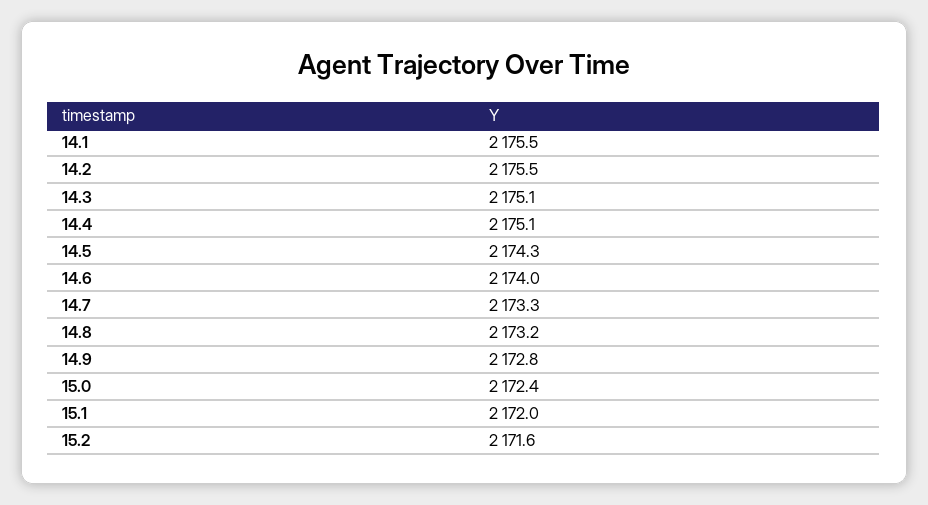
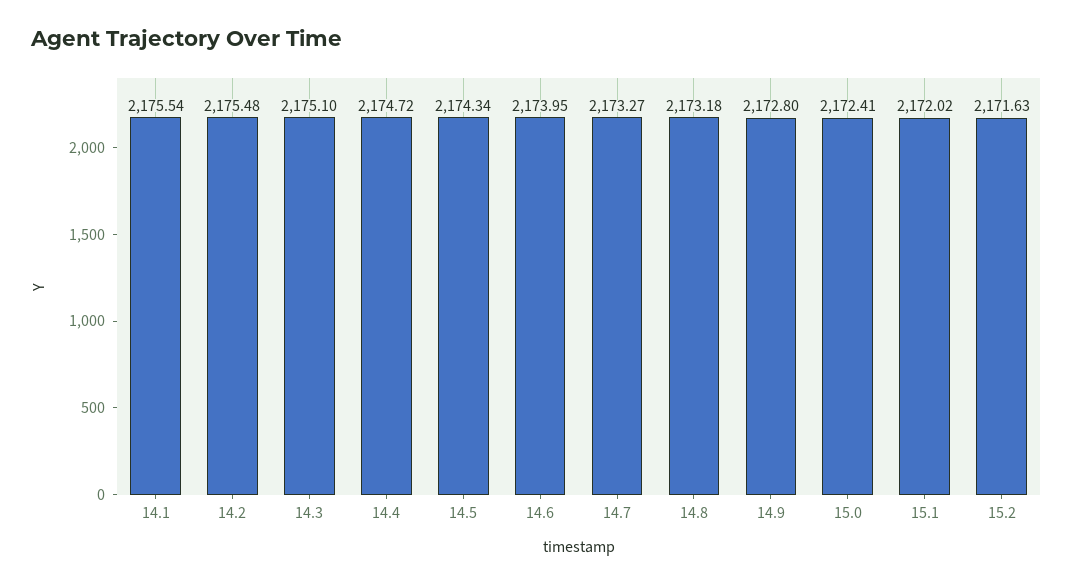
14.4: 2175.1 -> 2174.72

